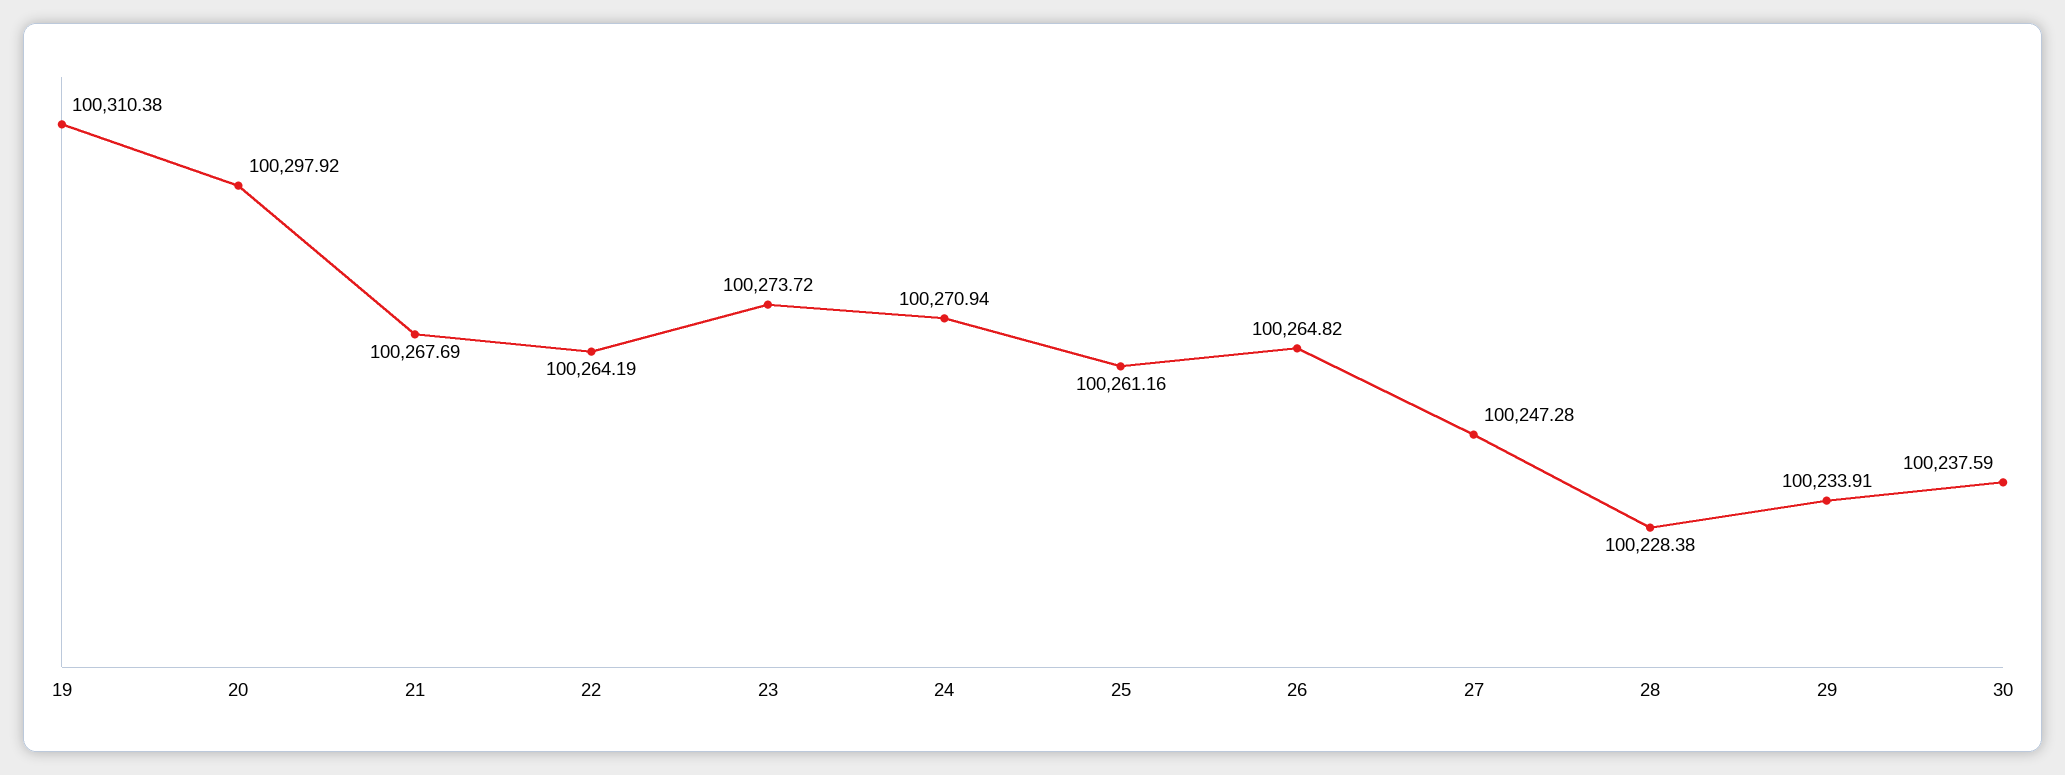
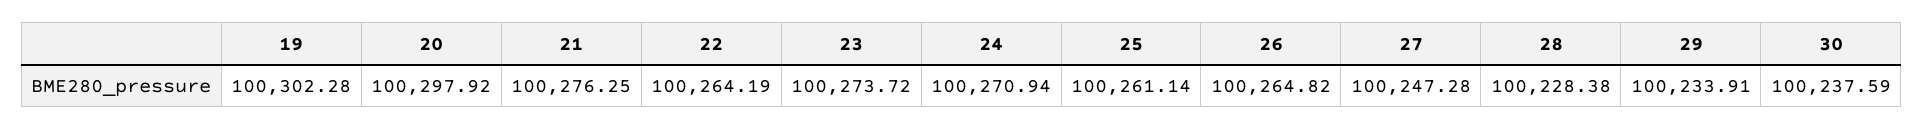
19: 100310.38 -> 100302.28
21: 100267.69 -> 100276.25
25: 100261.16 -> 100261.14

